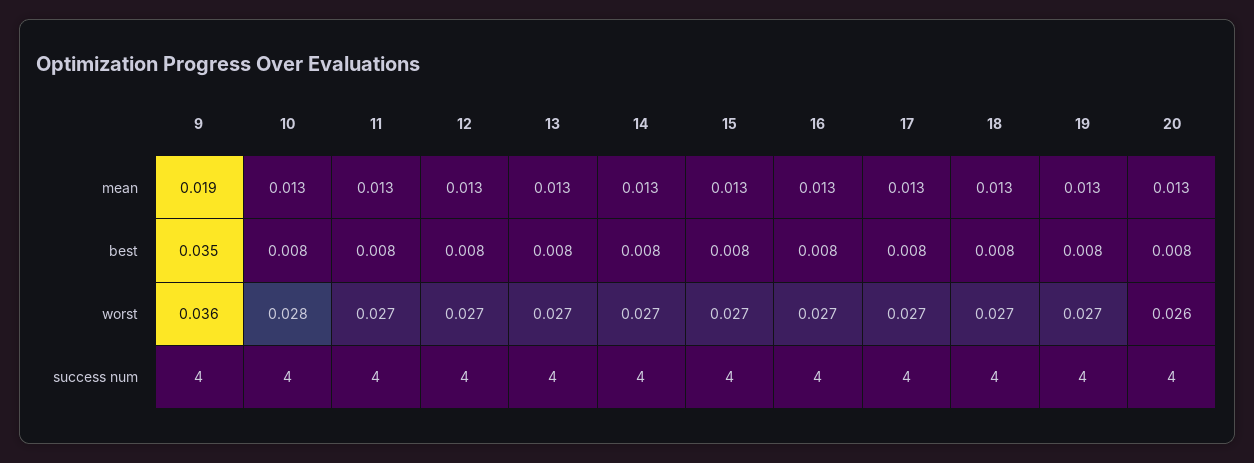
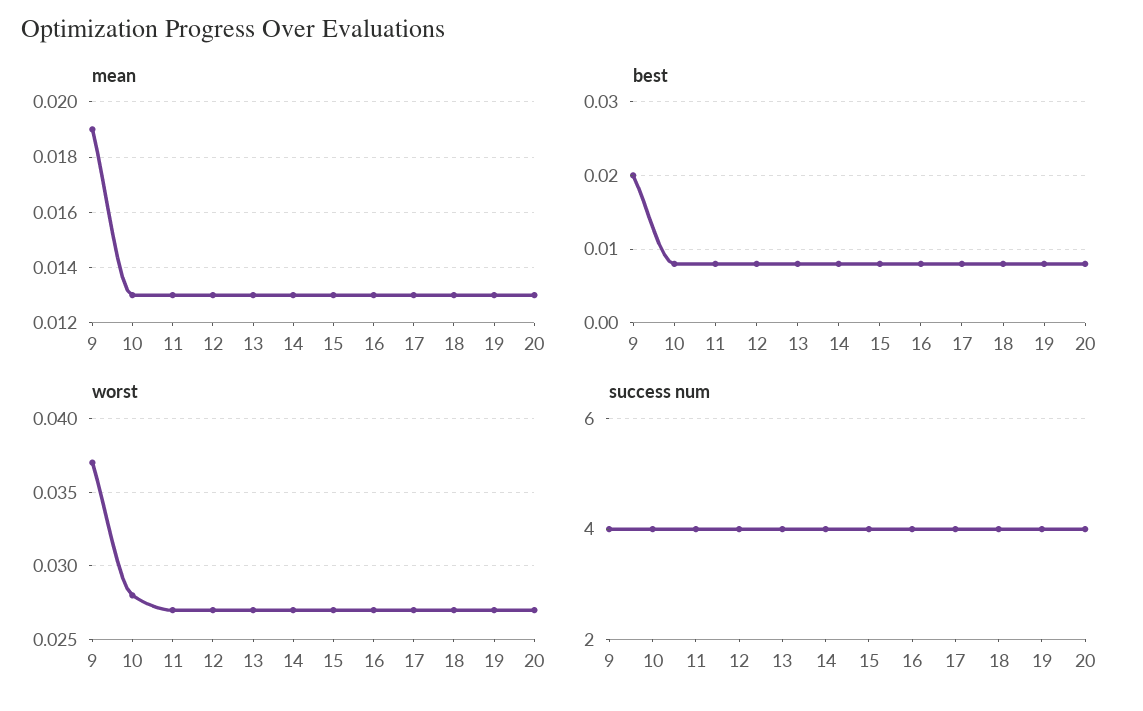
best, 9: 0.035 -> 0.02
worst, 9: 0.036 -> 0.037
worst, 20: 0.026 -> 0.027

